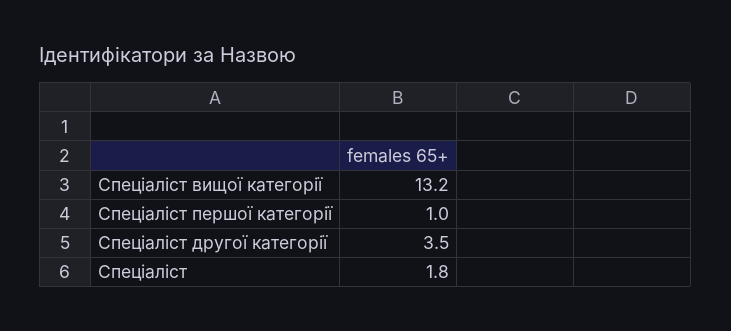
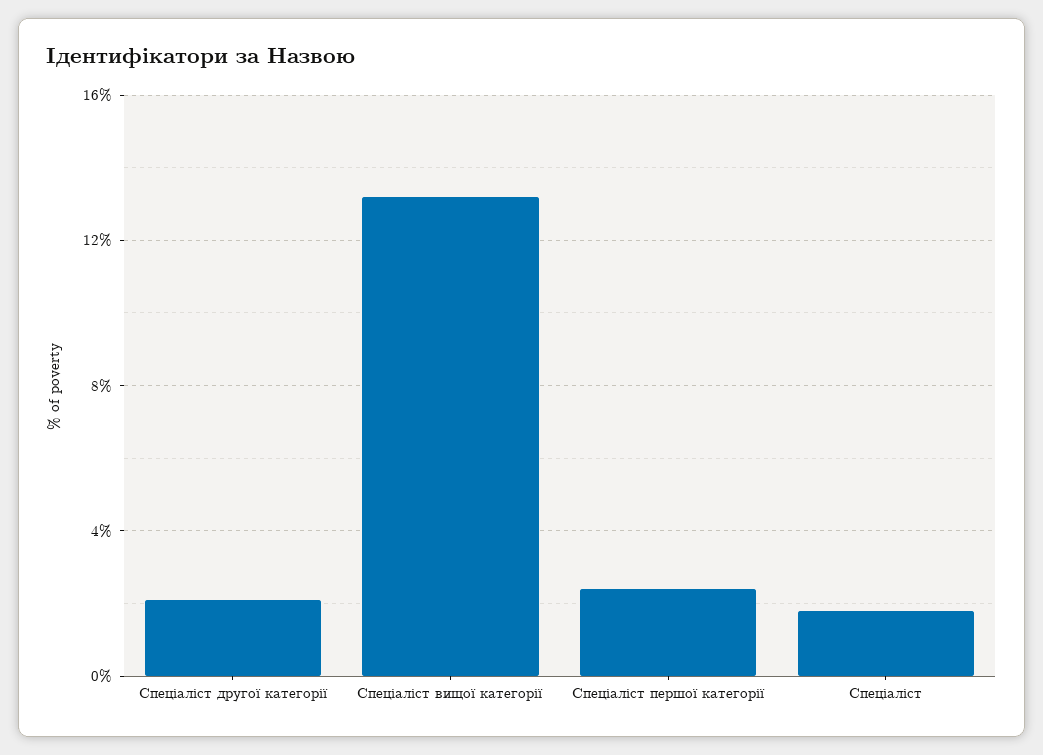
Спеціаліст першої категорії: 1 -> 2.5
Спеціаліст другої категорії: 3.5 -> 2

